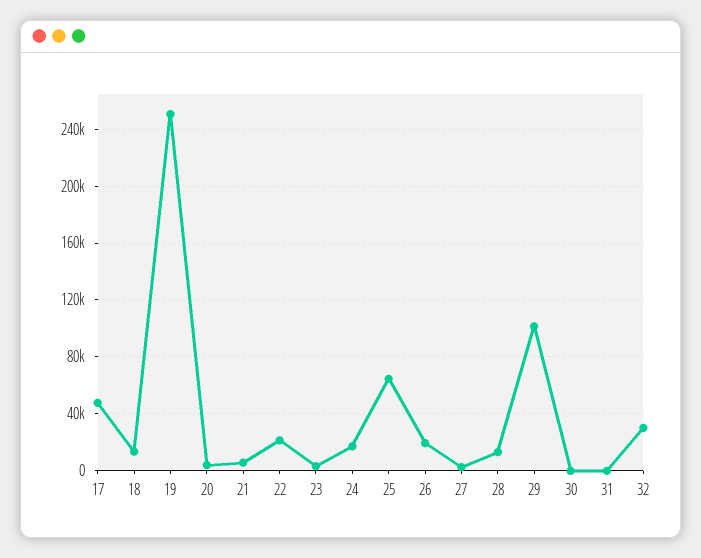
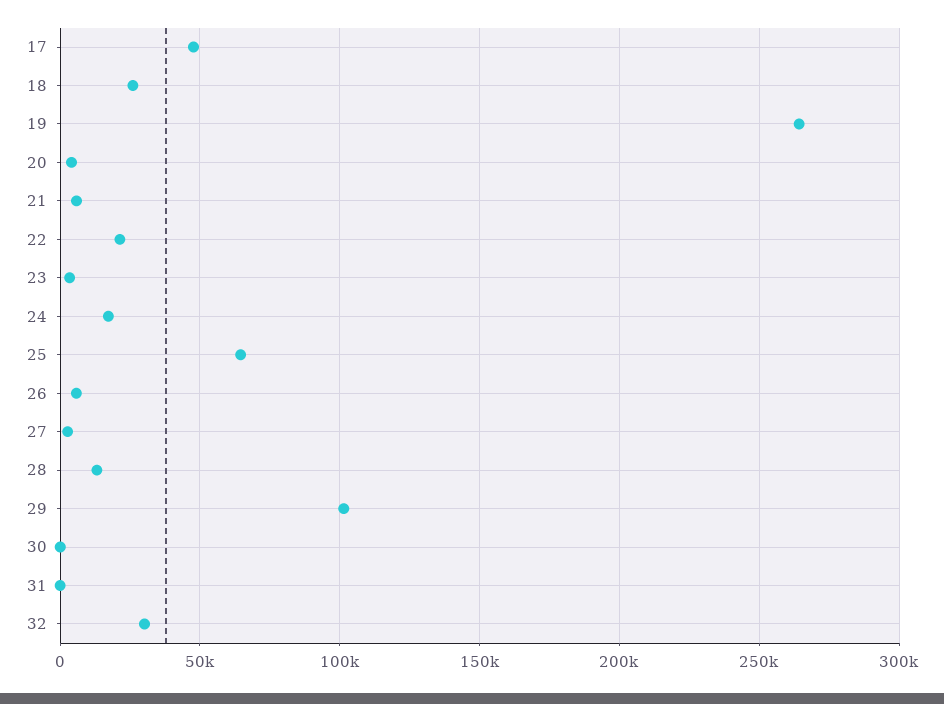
18: 15000 -> 25000
19: 250000 -> 265000
26: 20000 -> 5000

